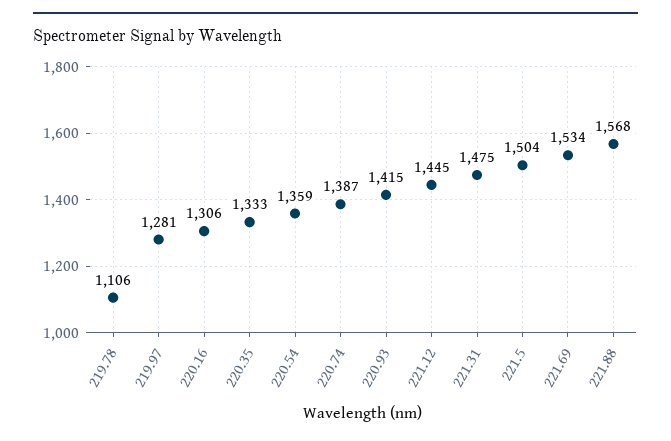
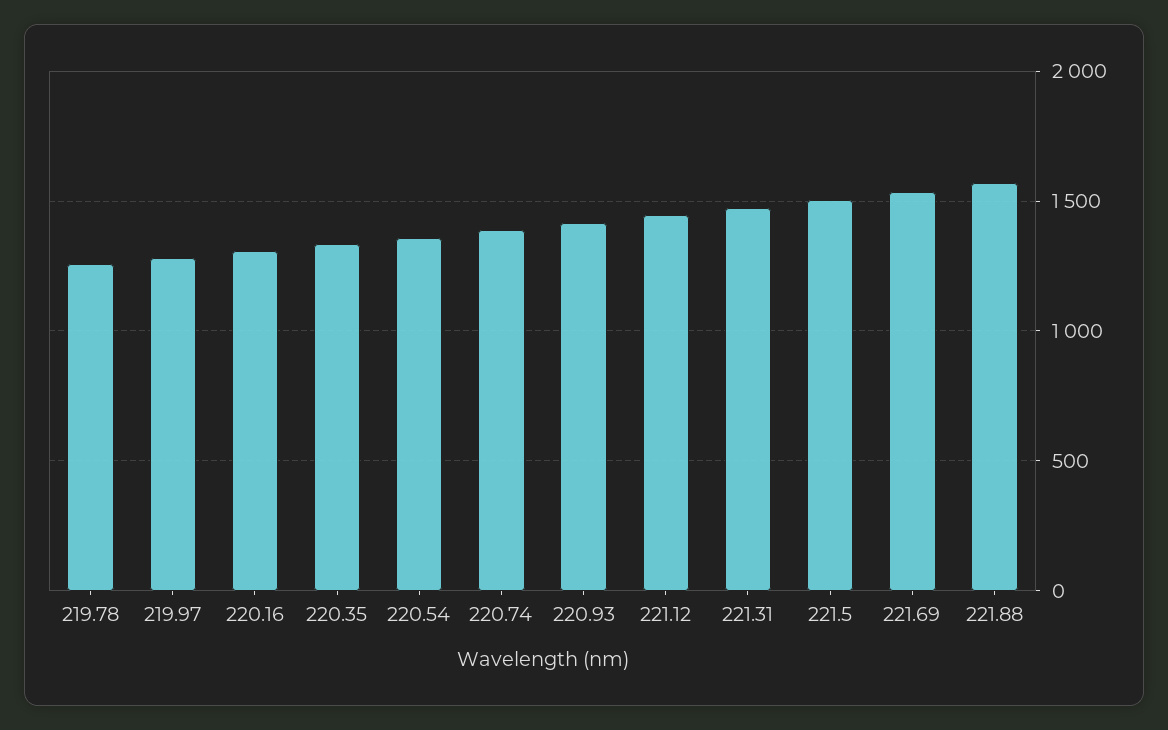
219.78: 1106 -> 1250

